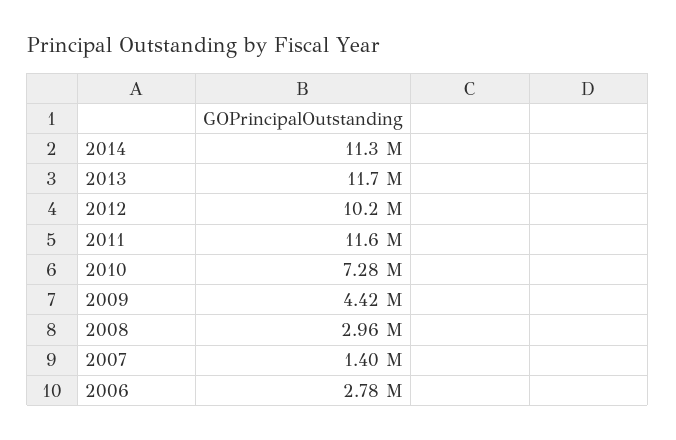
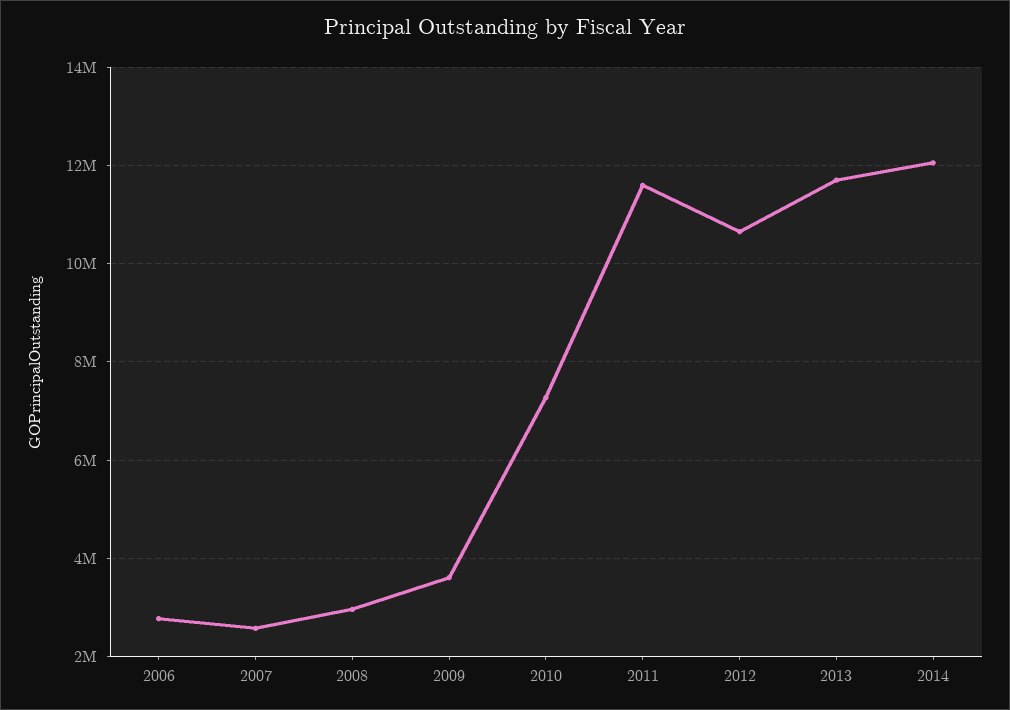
2014: 11300000 -> 12000000
2012: 10200000 -> 10600000
2009: 4420000 -> 3600000
2007: 1400000 -> 2600000

